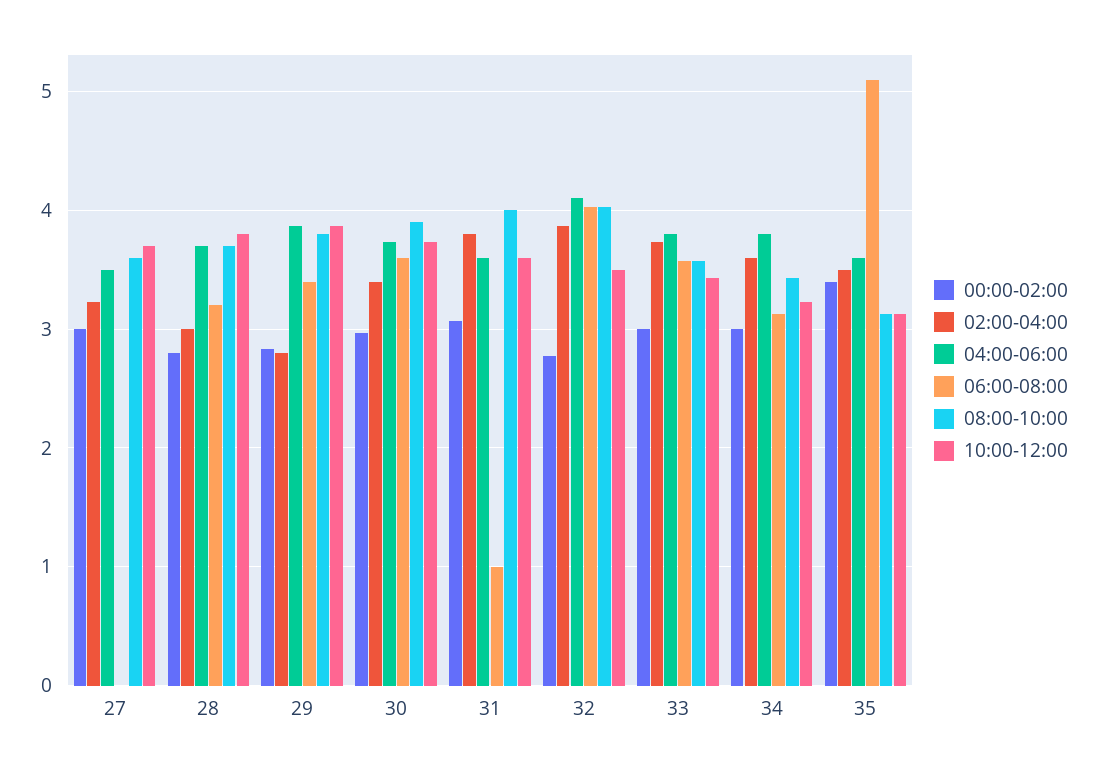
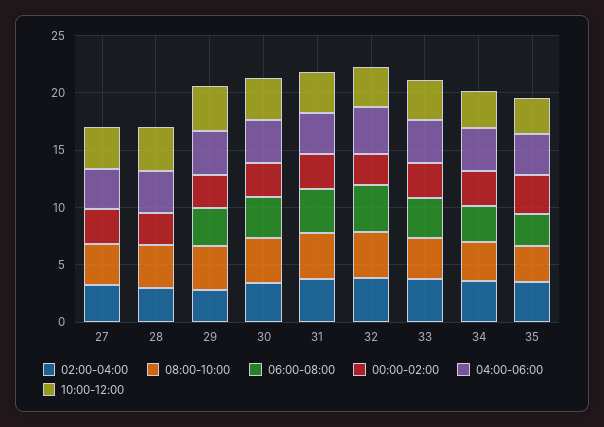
06:00-08:00, 28: 3.2 -> 0
06:00-08:00, 31: 1 -> 4
06:00-08:00, 35: 5.1 -> 3

